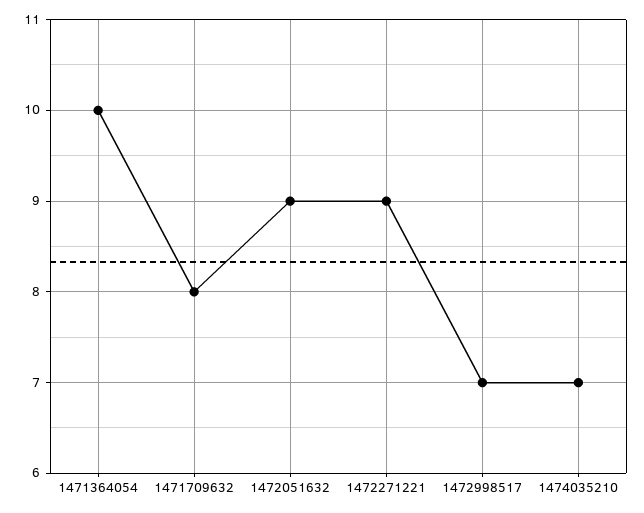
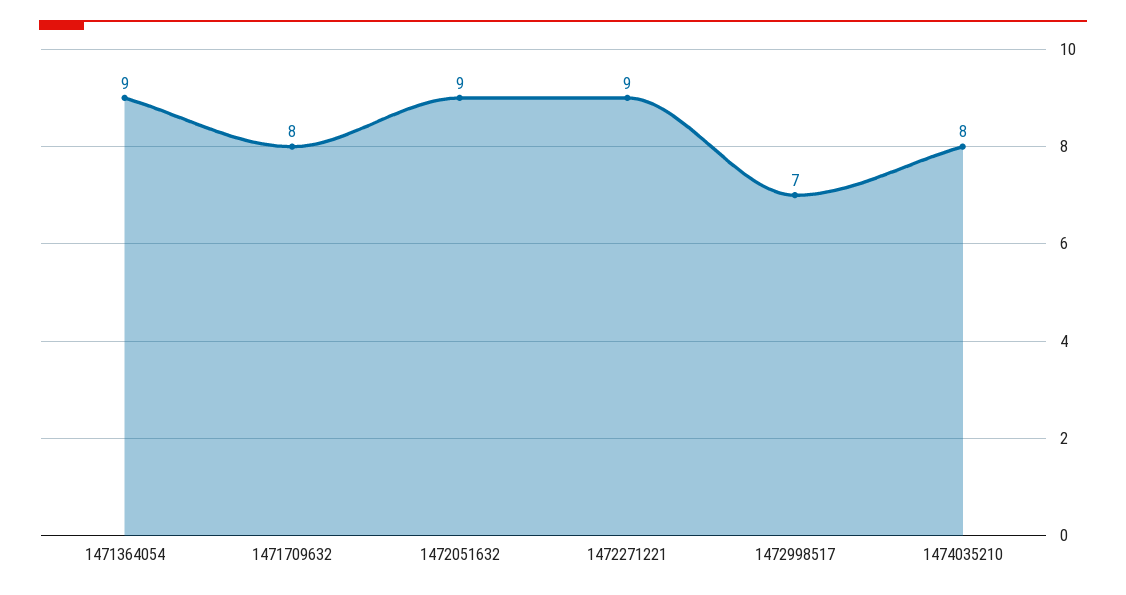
1471364054: 10 -> 9
1474035210: 7 -> 8

